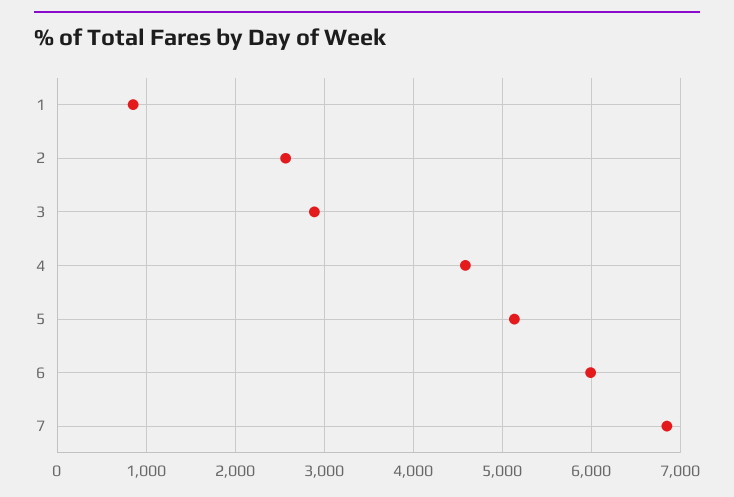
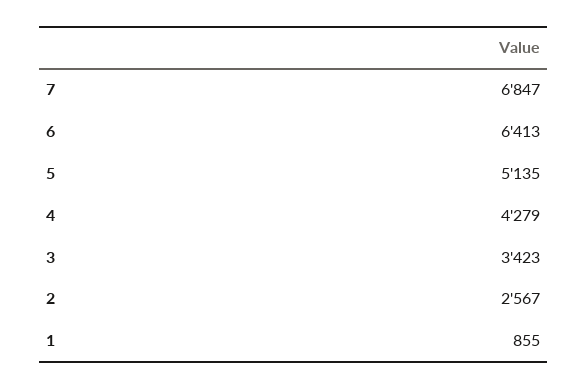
3: 2900 -> 3423
4: 4600 -> 4279
6: 6000 -> 6413

